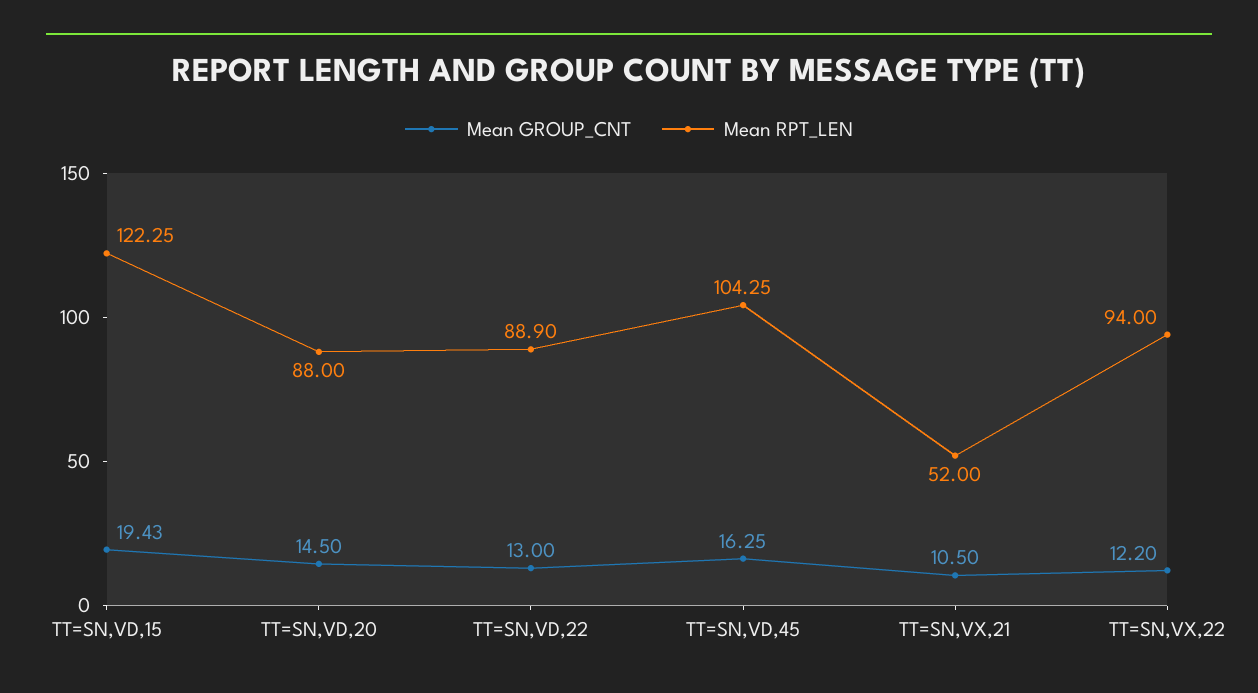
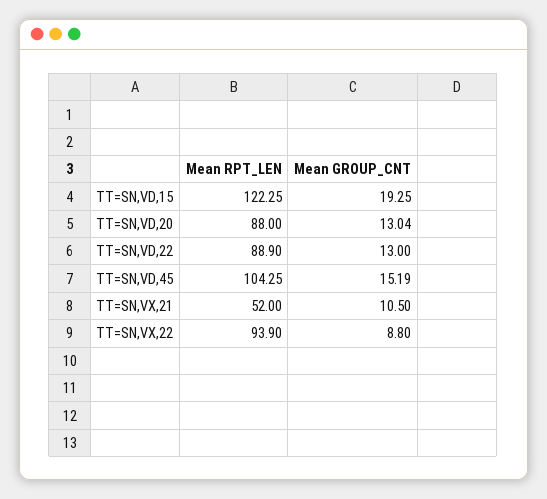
Mean GROUP_CNT, TT=SN,VD,15: 19.43 -> 19.25
Mean GROUP_CNT, TT=SN,VD,20: 14.5 -> 13.04
Mean GROUP_CNT, TT=SN,VD,45: 16.25 -> 15.19
Mean GROUP_CNT, TT=SN,VX,22: 12.2 -> 8.8
Mean RPT_LEN, TT=SN,VX,22: 94 -> 93.9

